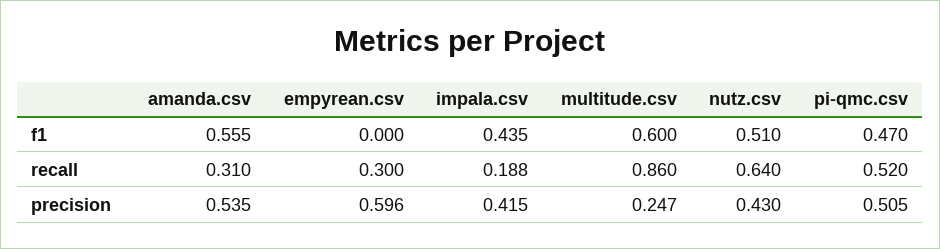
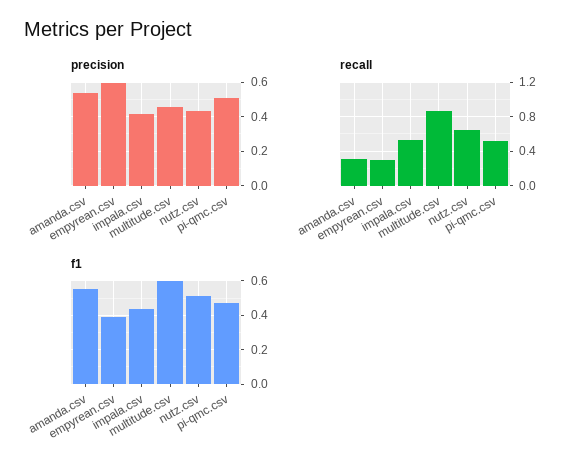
f1, empyrean.csv: 0 -> 0.4
recall, impala.csv: 0.188 -> 0.5
precision, multitude.csv: 0.247 -> 0.45

